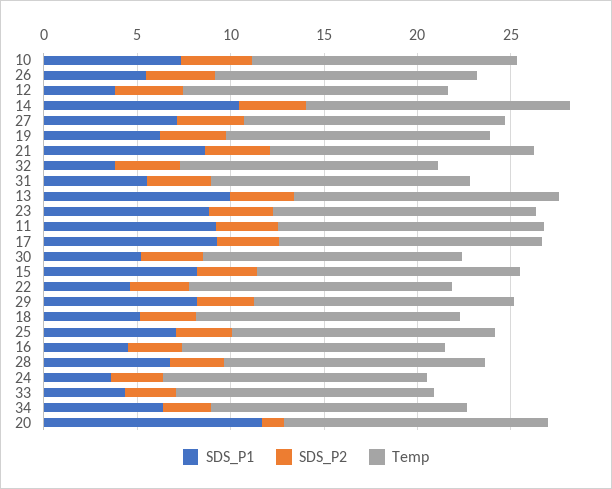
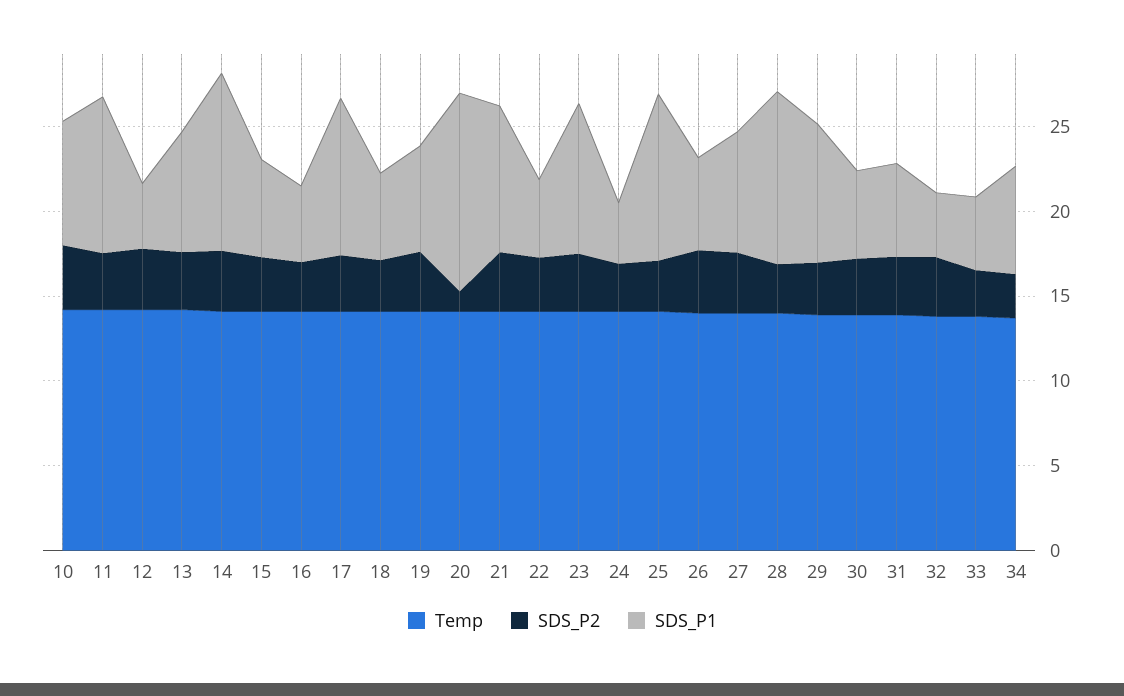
SDS_P1, 13: 10 -> 7
SDS_P1, 15: 8 -> 6
SDS_P1, 25: 7 -> 10
SDS_P1, 28: 7 -> 10

